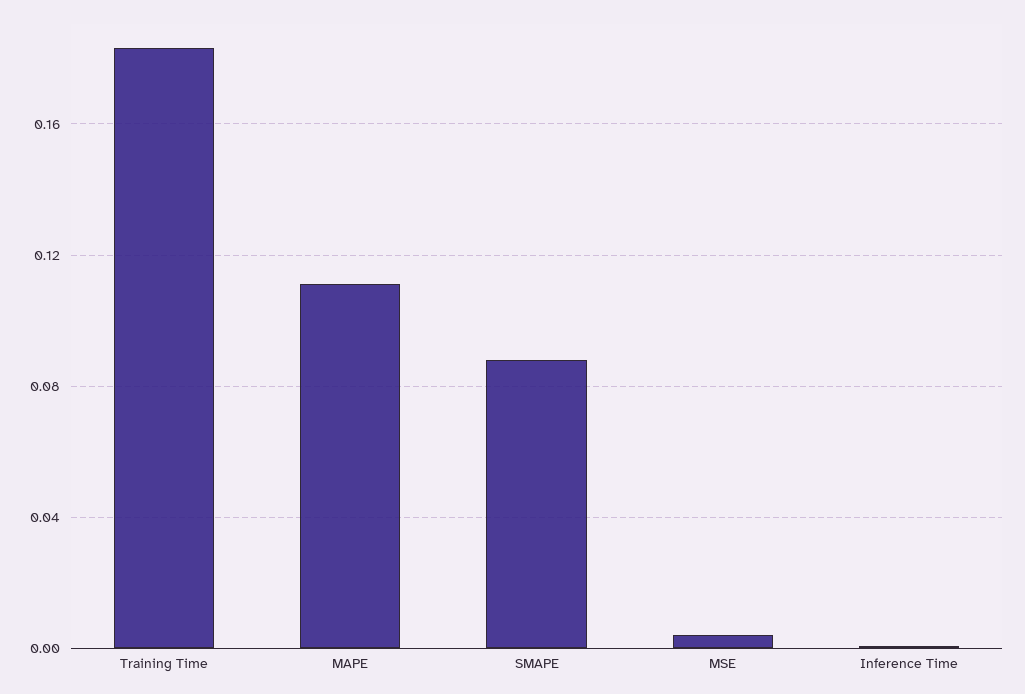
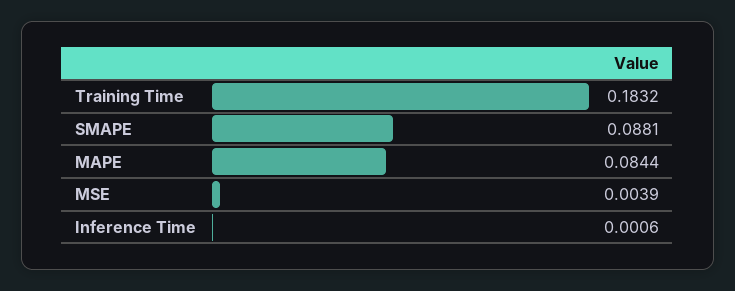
MAPE: 0.11 -> 0.0844

